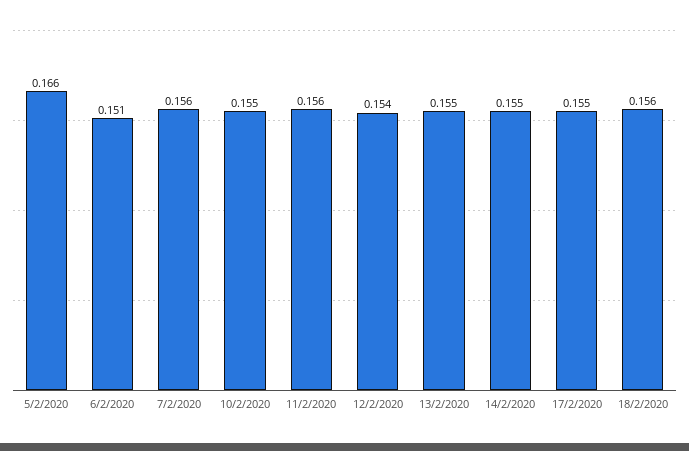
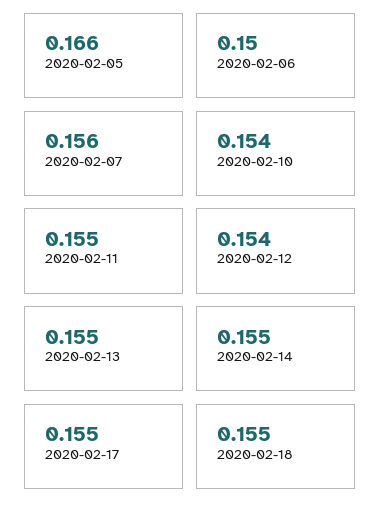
6/2/2020: 0.151 -> 0.15
10/2/2020: 0.155 -> 0.154
11/2/2020: 0.156 -> 0.155
18/2/2020: 0.156 -> 0.155

